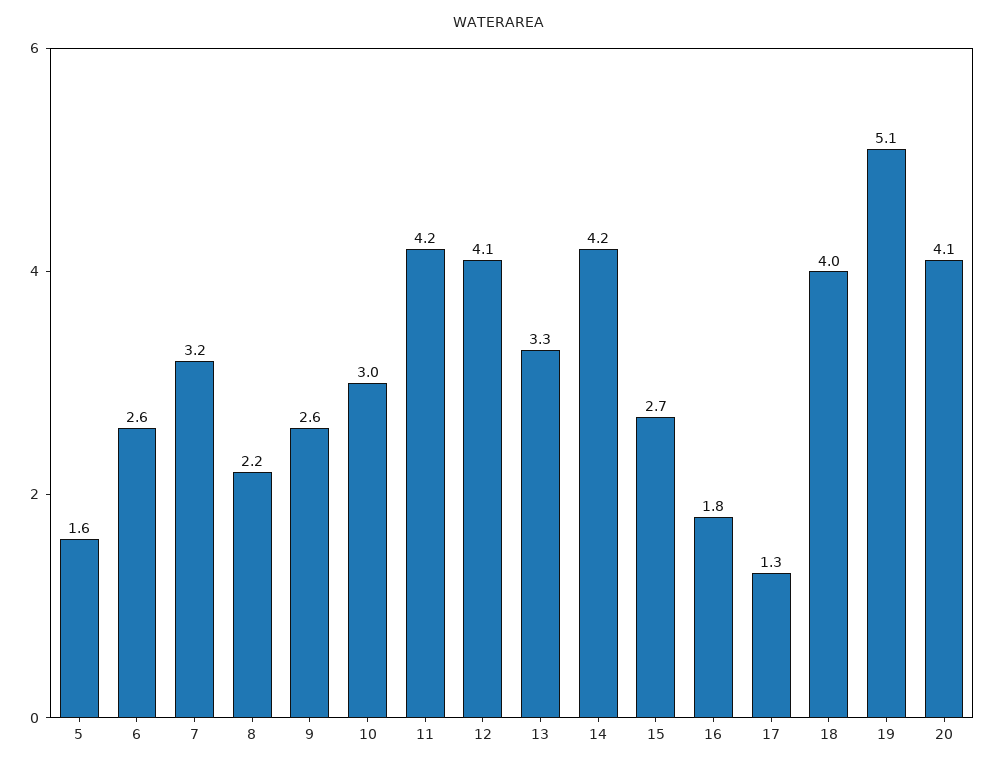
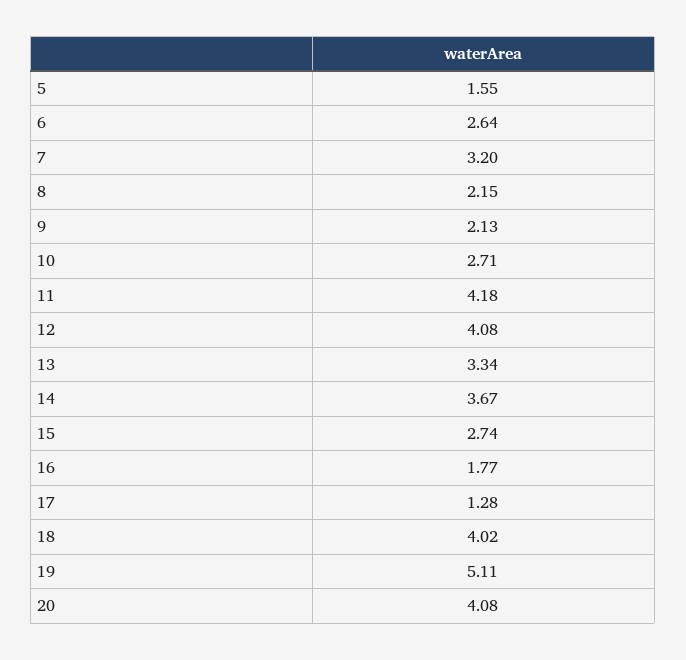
9: 2.6 -> 2.13
10: 3 -> 2.71
14: 4.2 -> 3.67

